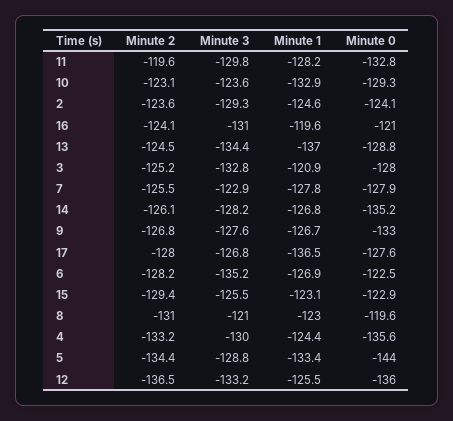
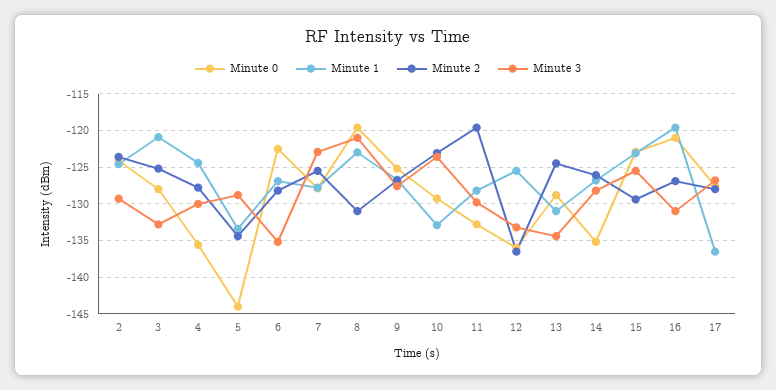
Minute 2, 16: -124.1 -> -127
Minute 1, 13: -137 -> -131
Minute 0, 9: -133 -> -125
Minute 2, 4: -133.2 -> -128

